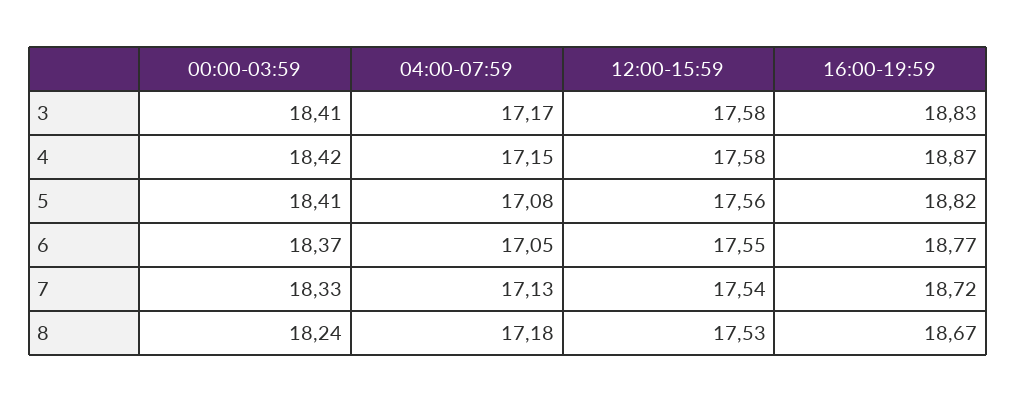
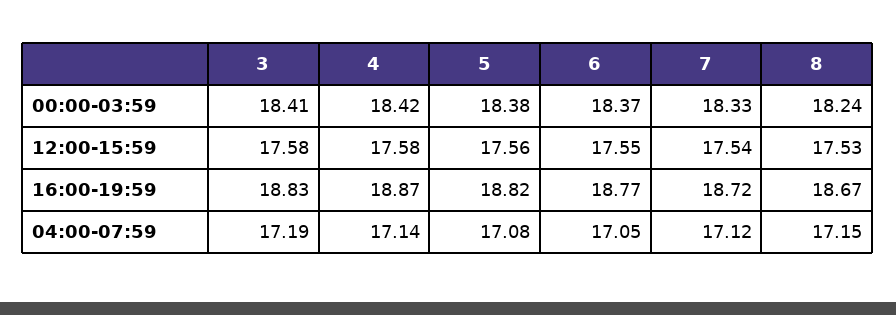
04:00-07:59, 3: 17.17 -> 17.19
04:00-07:59, 4: 17.15 -> 17.14
00:00-03:59, 5: 18.41 -> 18.38
04:00-07:59, 7: 17.13 -> 17.12
04:00-07:59, 8: 17.18 -> 17.15

